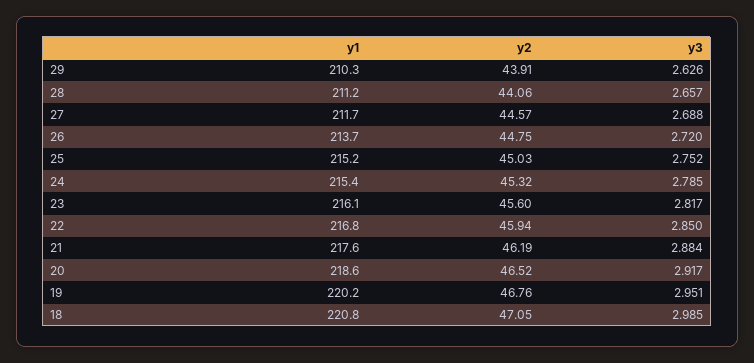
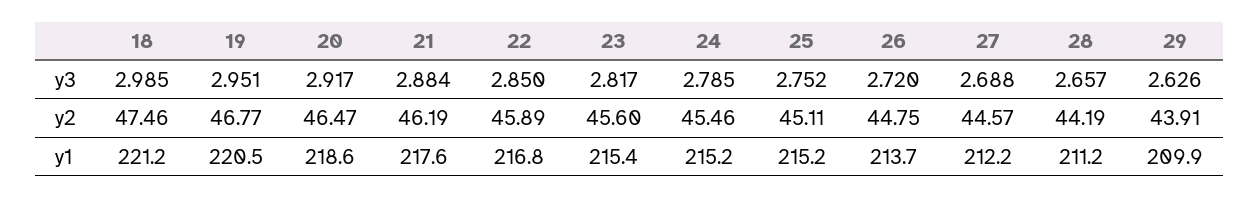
y1, 29: 210.3 -> 209.9
y2, 28: 44.06 -> 44.19
y1, 27: 211.7 -> 212.2
y2, 25: 45.03 -> 45.11
y1, 24: 215.4 -> 215.2
y2, 24: 45.32 -> 45.46
y1, 23: 216.1 -> 215.4
y2, 22: 45.94 -> 45.89
y2, 20: 46.52 -> 46.47
y1, 19: 220.2 -> 220.5
y2, 19: 46.76 -> 46.77
y1, 18: 220.8 -> 221.2
y2, 18: 47.05 -> 47.46

